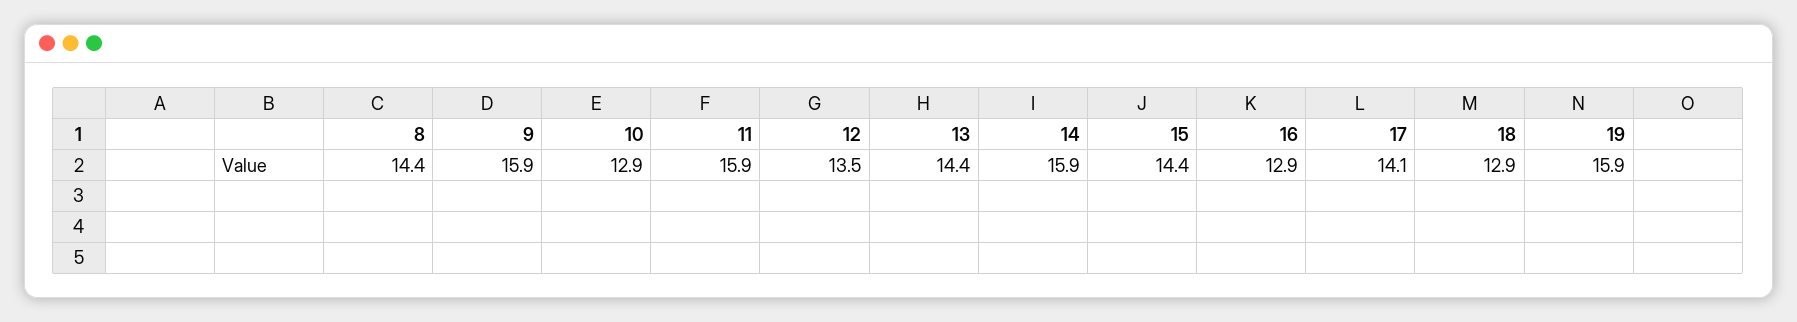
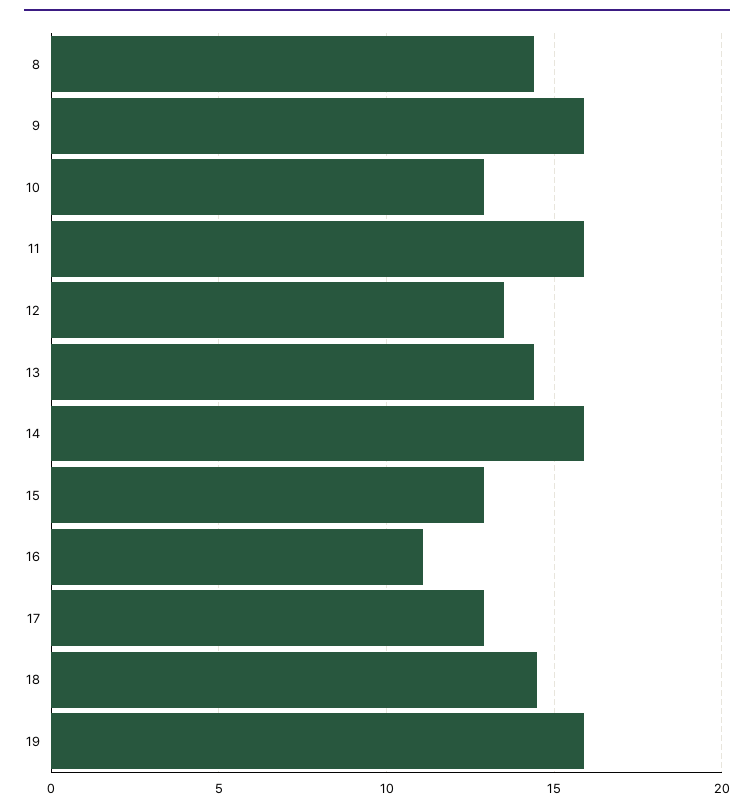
15: 14.4 -> 13
16: 12.9 -> 11
17: 14.1 -> 13
18: 12.9 -> 14.5

